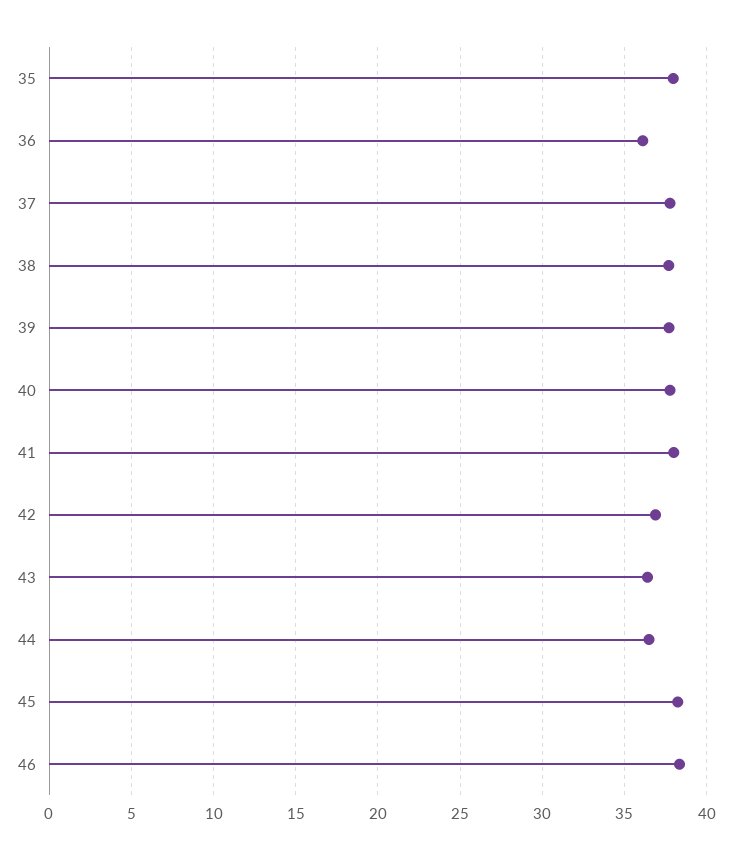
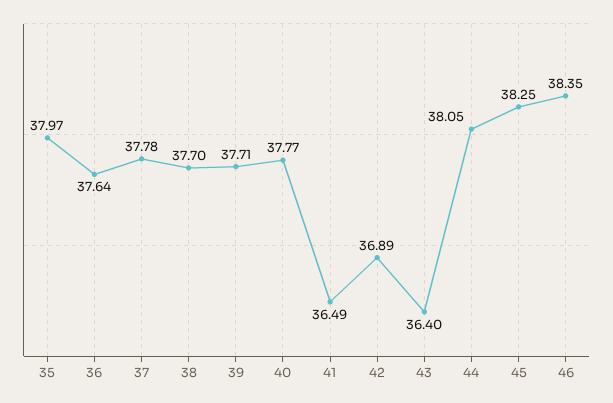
36: 36 -> 37.64
41: 38 -> 36.49
44: 36.5 -> 38.05

